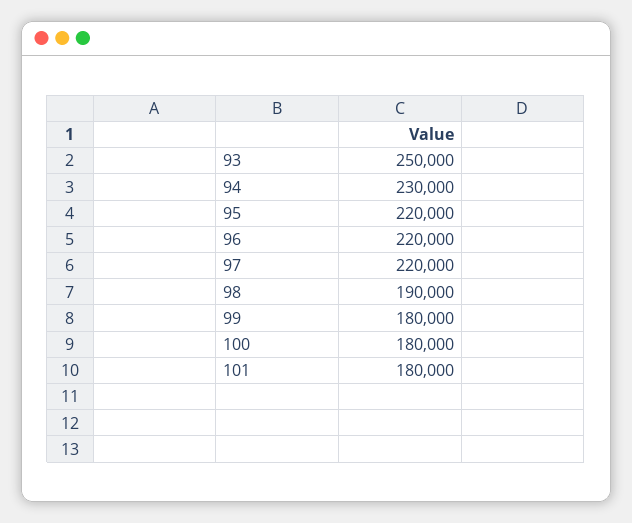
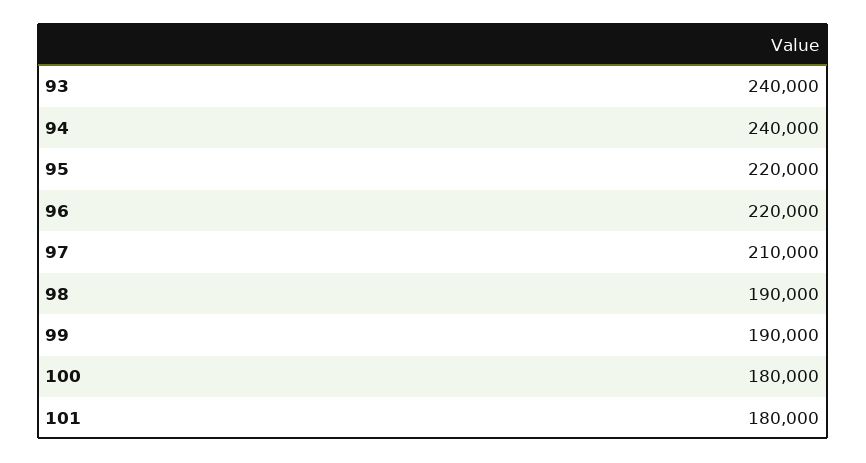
93: 250000 -> 240000
94: 230000 -> 240000
97: 220000 -> 210000
99: 180000 -> 190000

